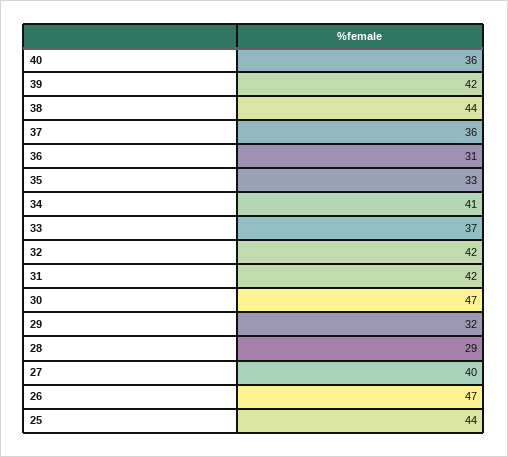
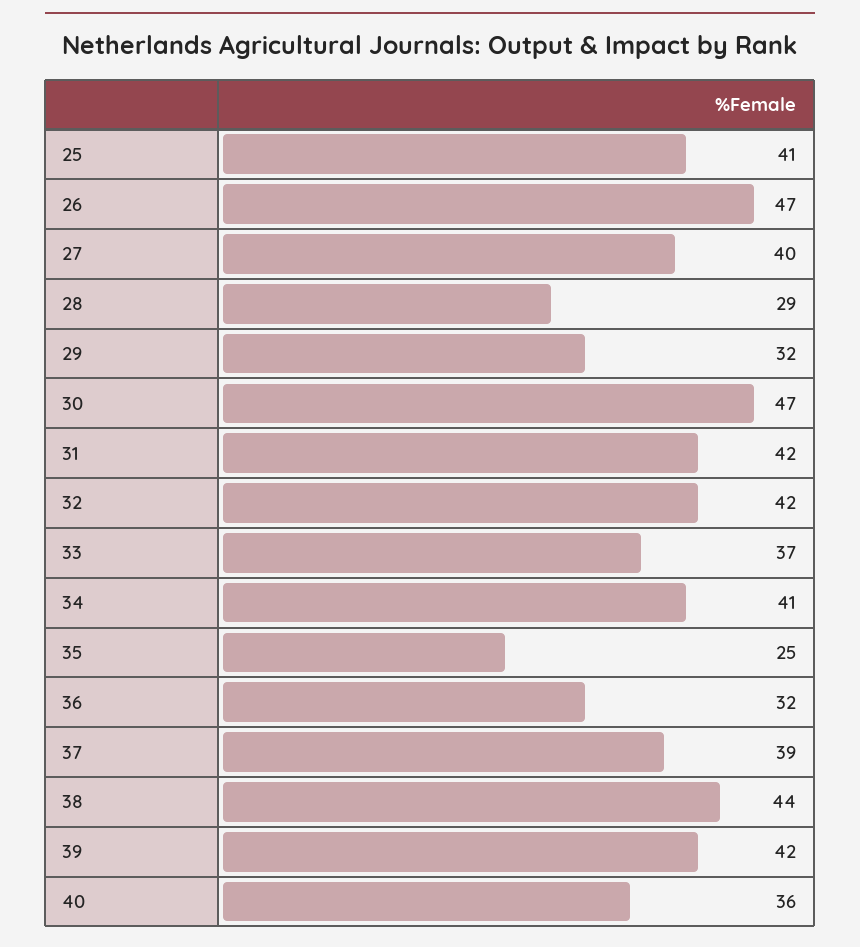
37: 36 -> 39
36: 31 -> 32
35: 33 -> 25
25: 44 -> 41

